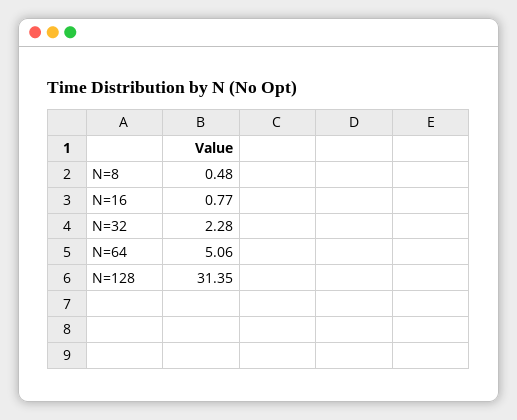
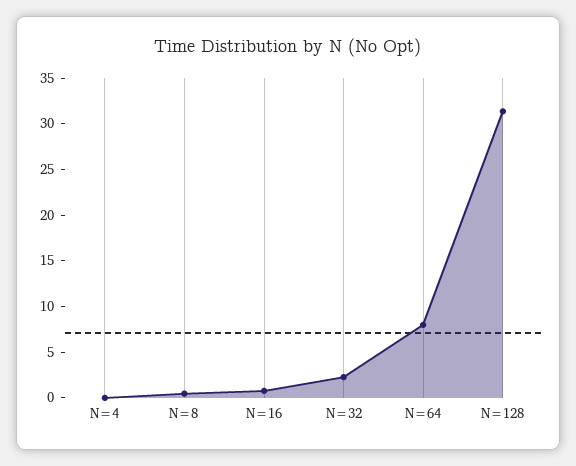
N=64: 5.06 -> 8
N=4: none -> 0

